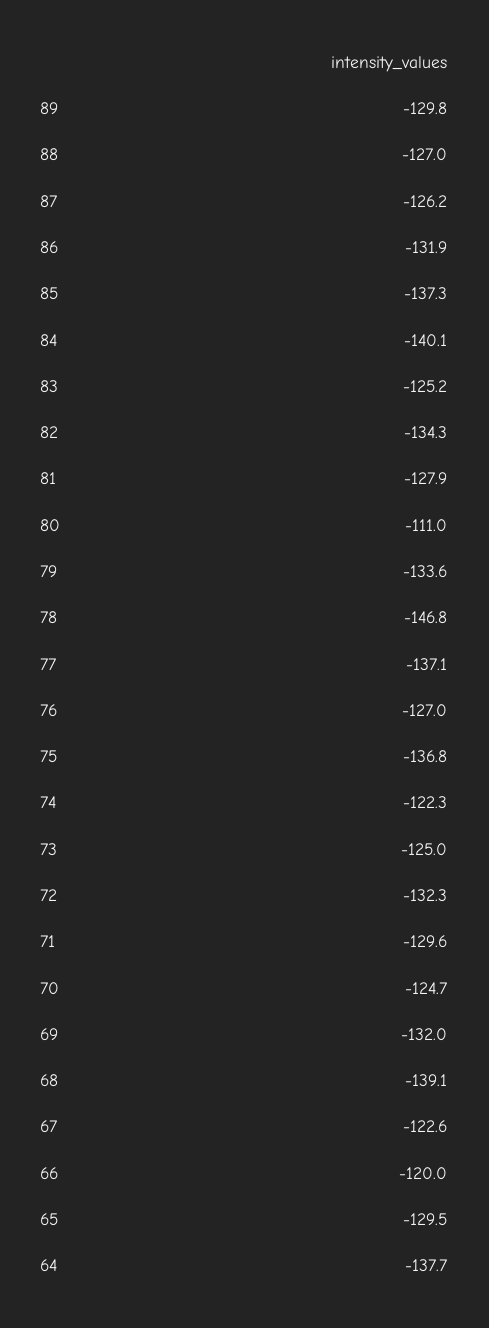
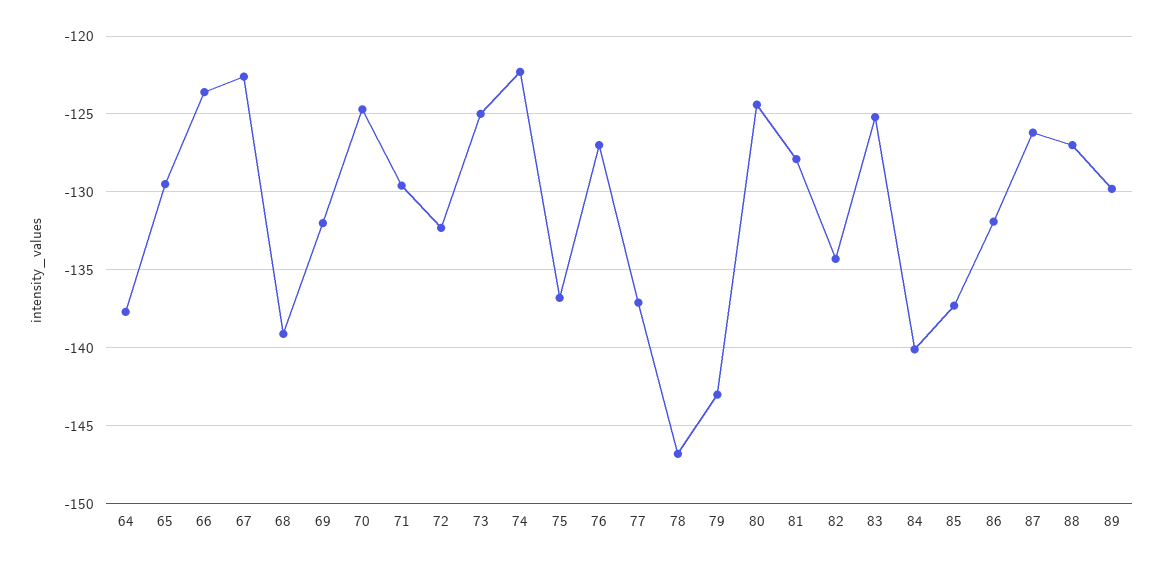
80: -111 -> -124.5
79: -133.6 -> -143
66: -120 -> -123.5

